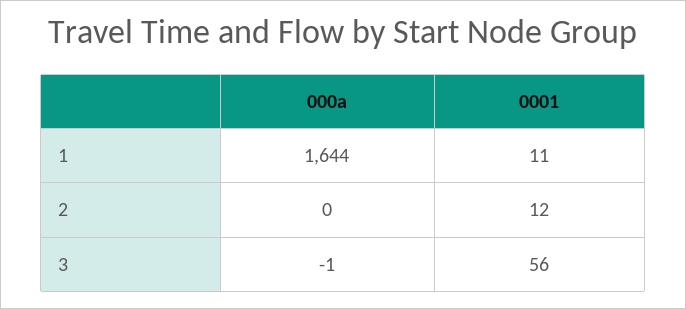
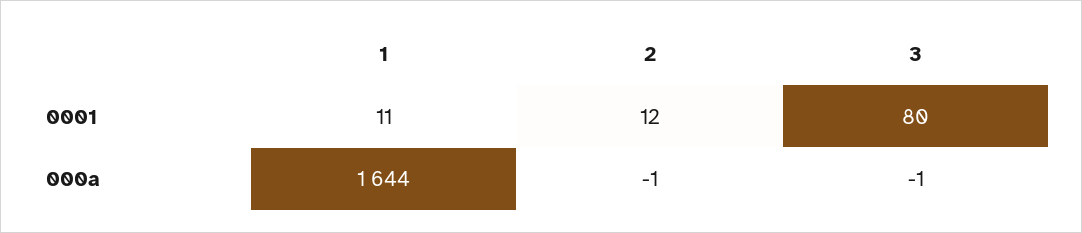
000a, 2: 0 -> -1
0001, 3: 56 -> 80

